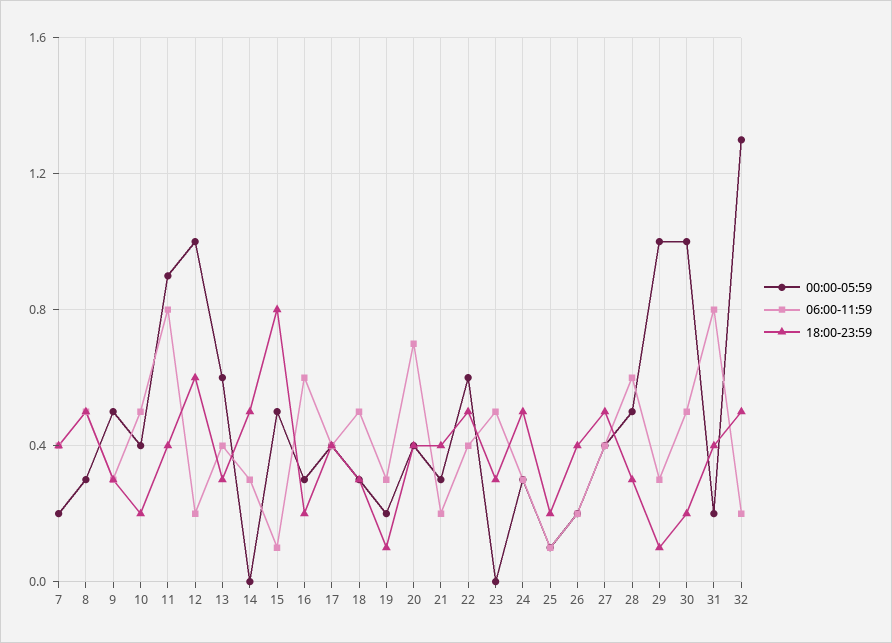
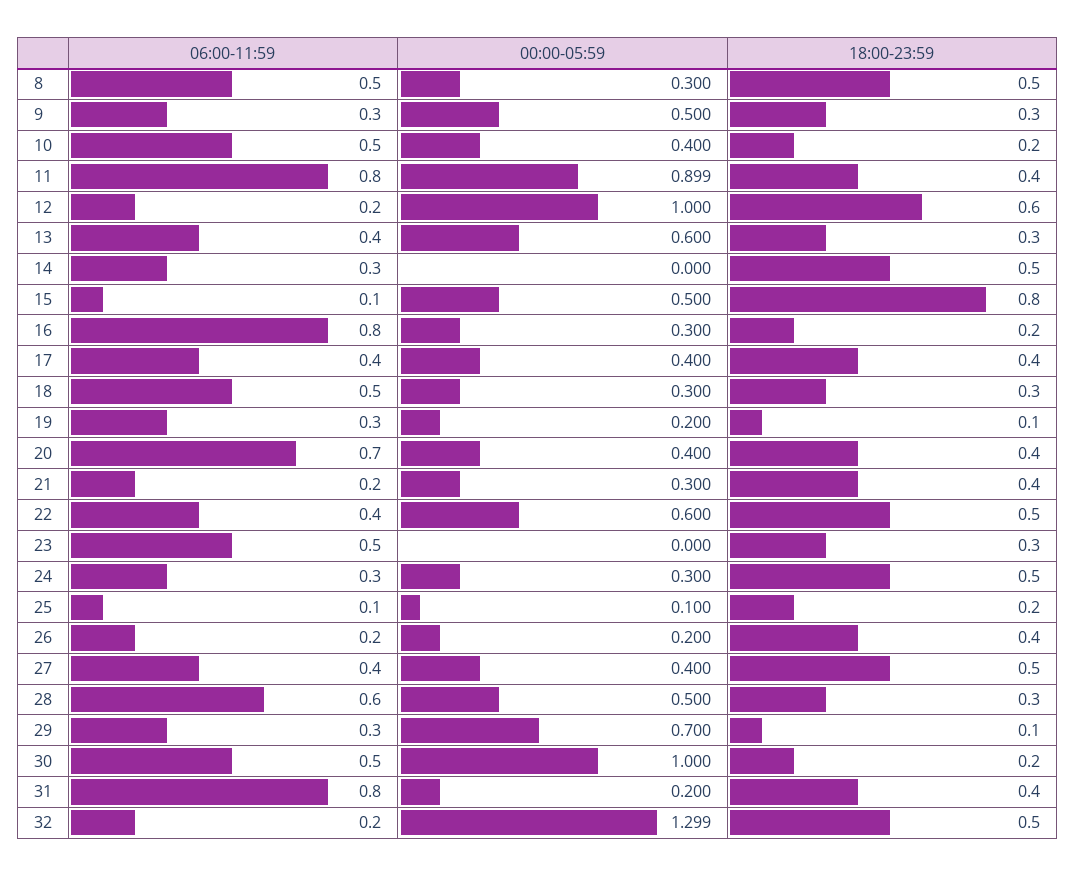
00:00-05:59, 7: 0.2 -> none
06:00-11:59, 7: 0.4 -> none
18:00-23:59, 7: 0.4 -> none
06:00-11:59, 16: 0.6 -> 0.8
00:00-05:59, 29: 1 -> 0.7

